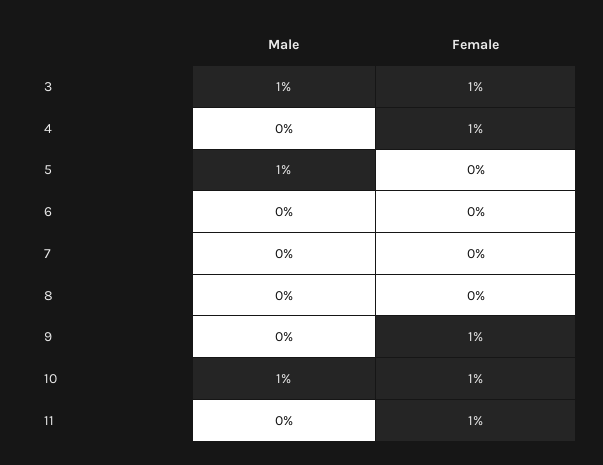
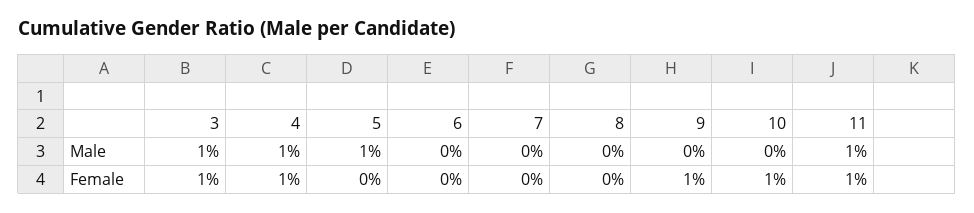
Male, 4: 0 -> 1
Male, 10: 1 -> 0
Male, 11: 0 -> 1

